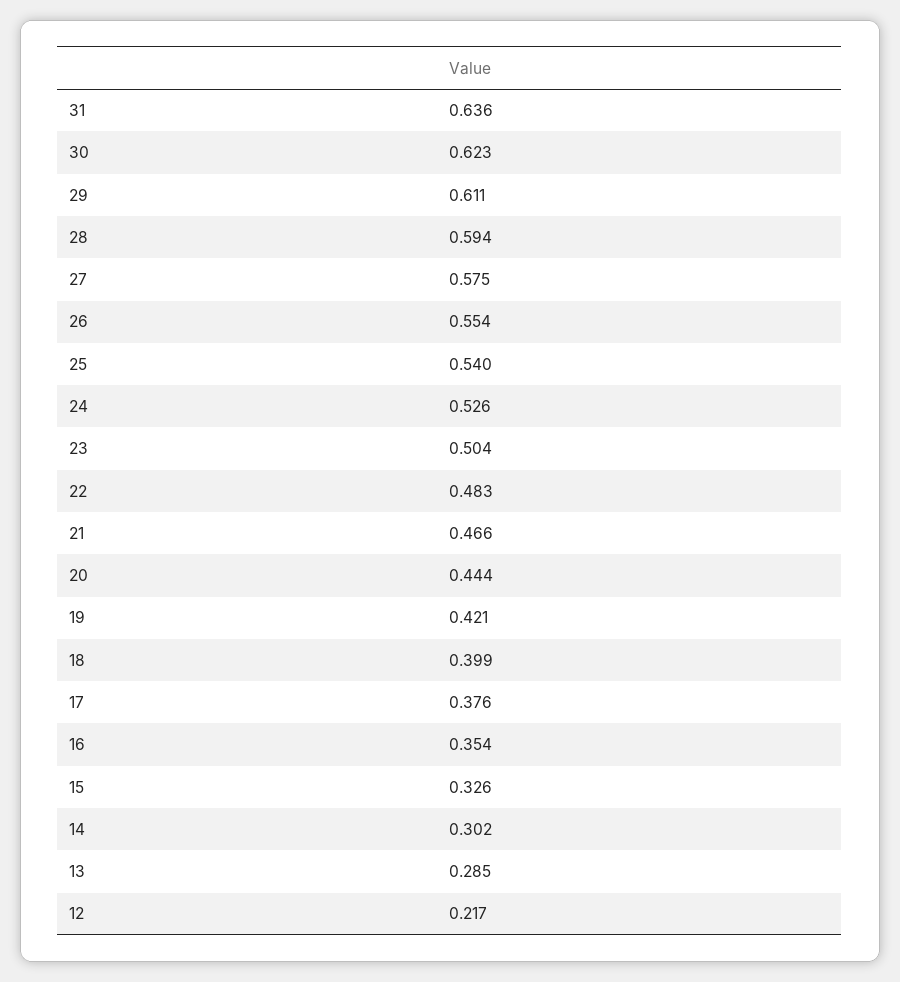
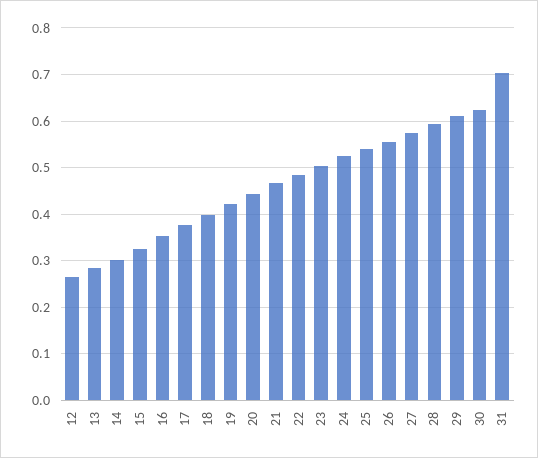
31: 0.636 -> 0.7
12: 0.217 -> 0.26

